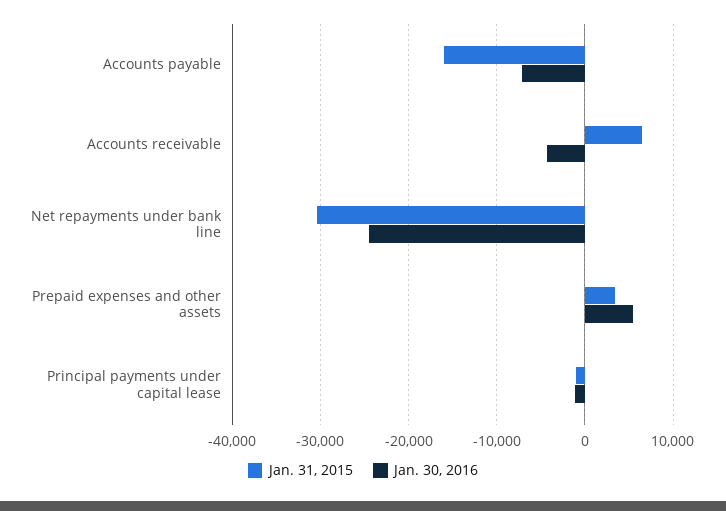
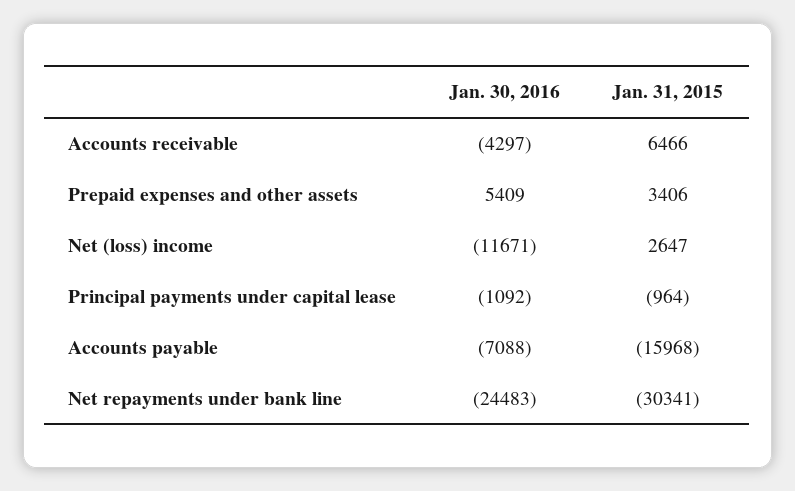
Jan. 30, 2016, Net (loss) income: none -> -11671
Jan. 31, 2015, Net (loss) income: none -> 2647

